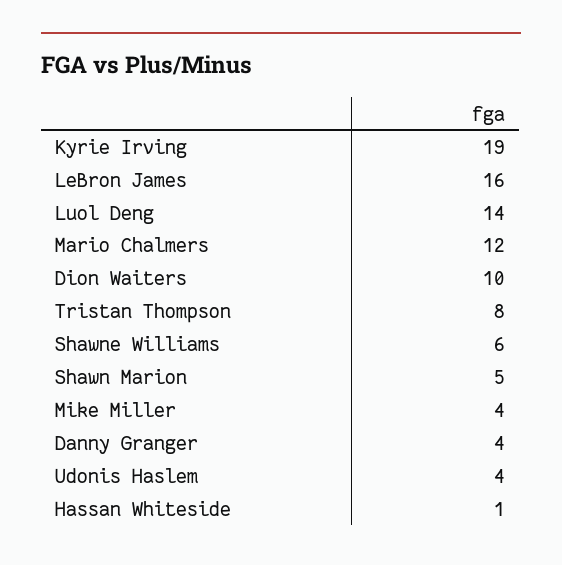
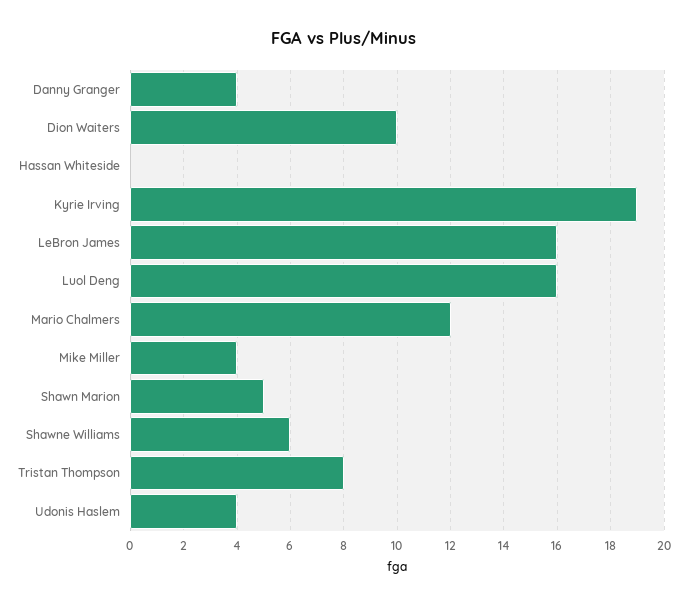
Luol Deng: 14 -> 16
Hassan Whiteside: 1 -> 0

